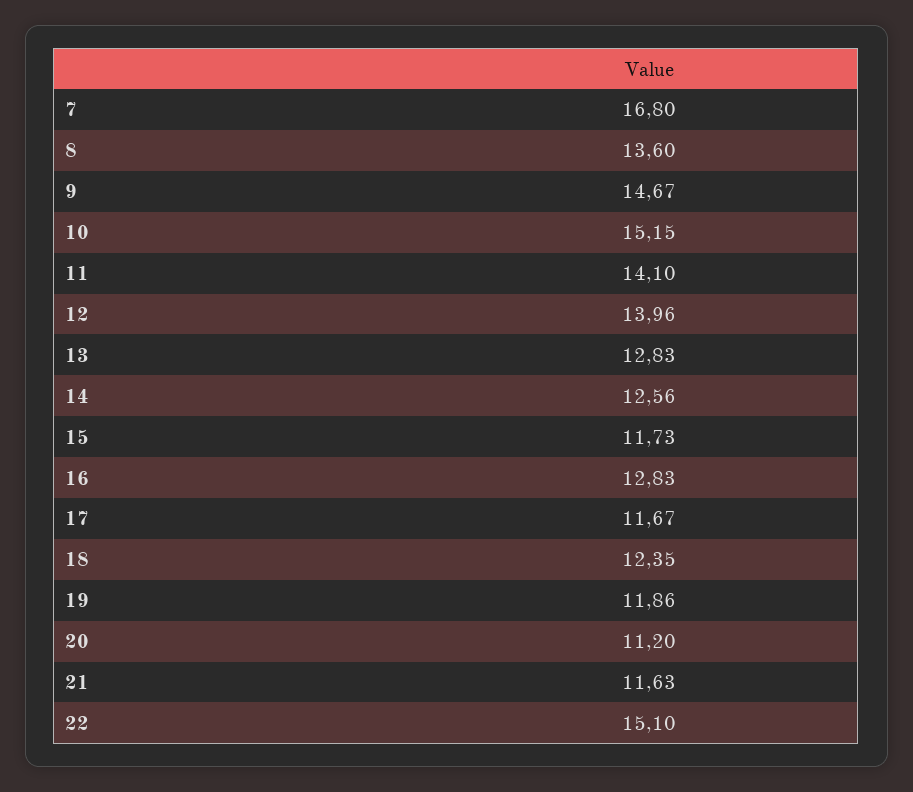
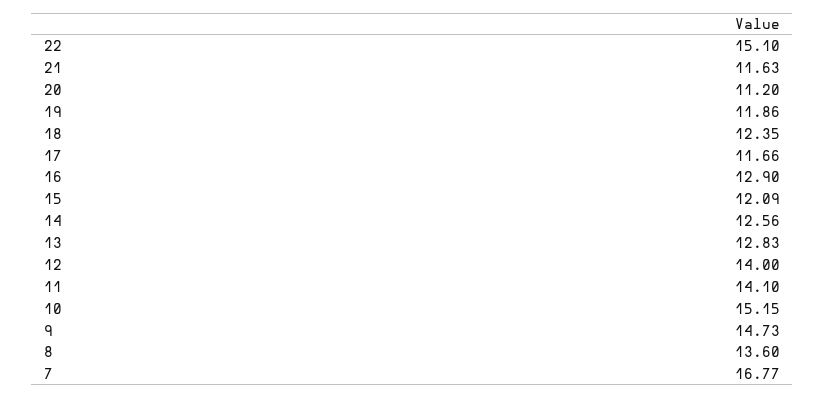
7: 16.8 -> 16.77
9: 14.67 -> 14.73
12: 13.96 -> 14
15: 11.73 -> 12.09
16: 12.83 -> 12.9
17: 11.67 -> 11.66

